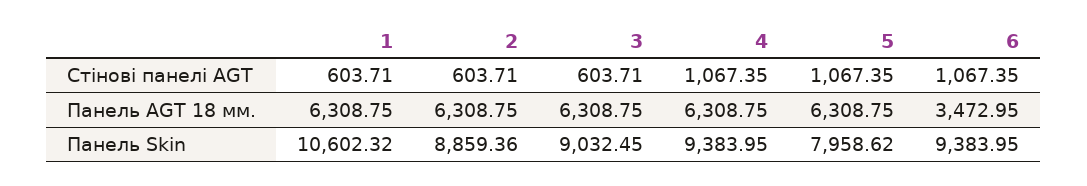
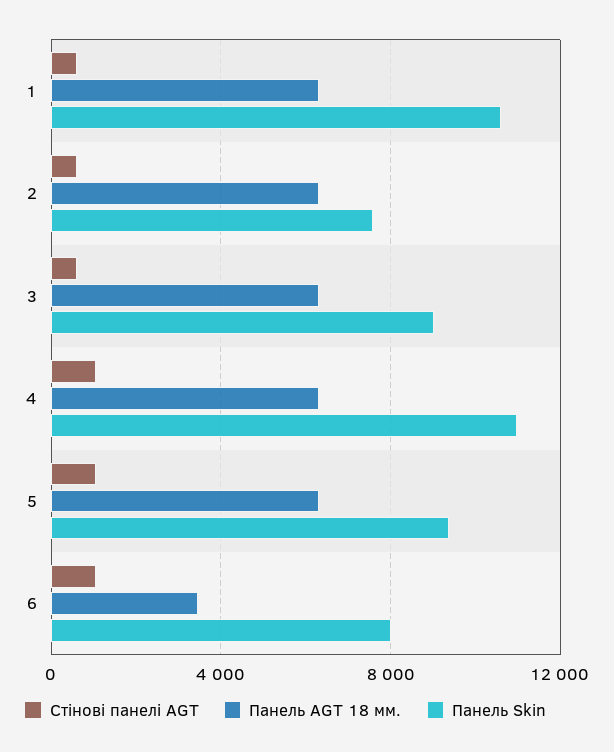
Панель Skin, 2: 8859.36 -> 7500
Панель Skin, 4: 9383.95 -> 11000
Панель Skin, 5: 7958.62 -> 9500
Панель Skin, 6: 9383.95 -> 8000

